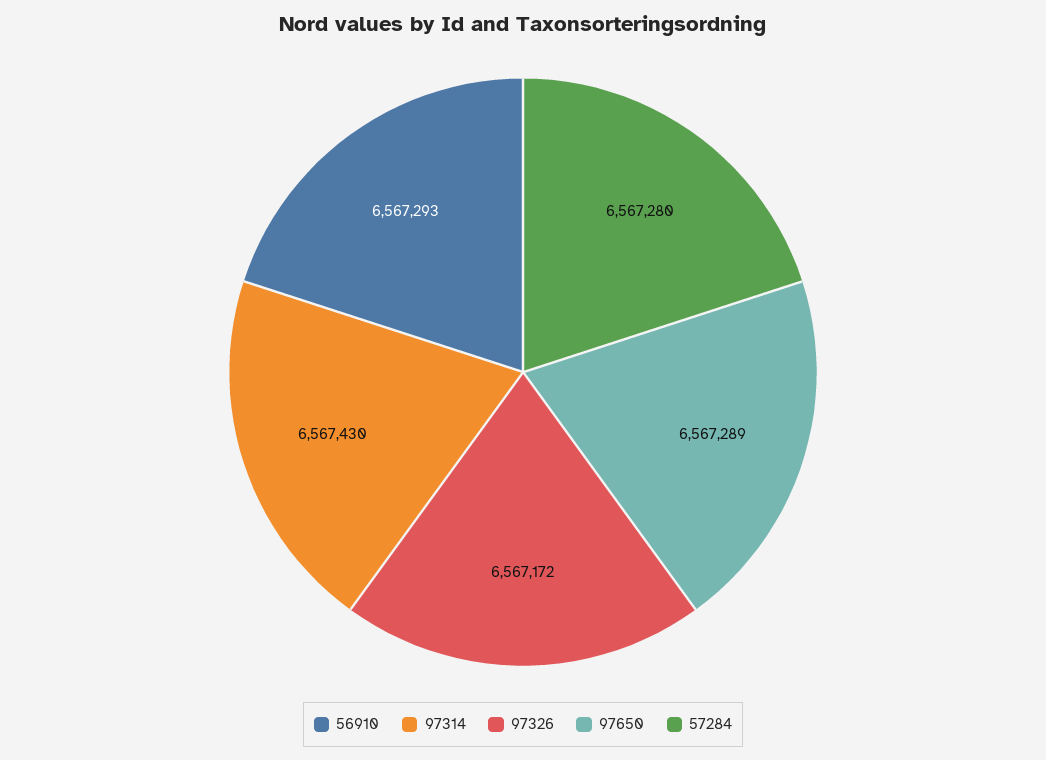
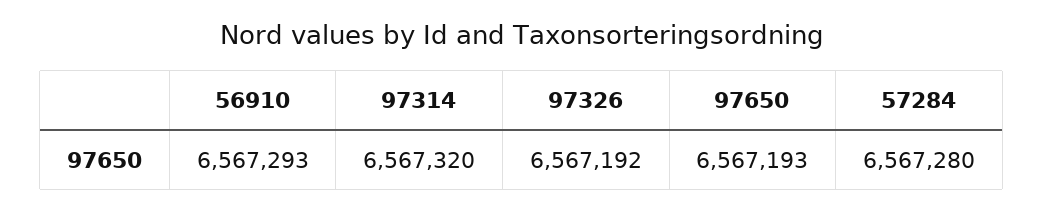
97314: 6567430 -> 6567320
97326: 6567172 -> 6567192
97650: 6567289 -> 6567193

